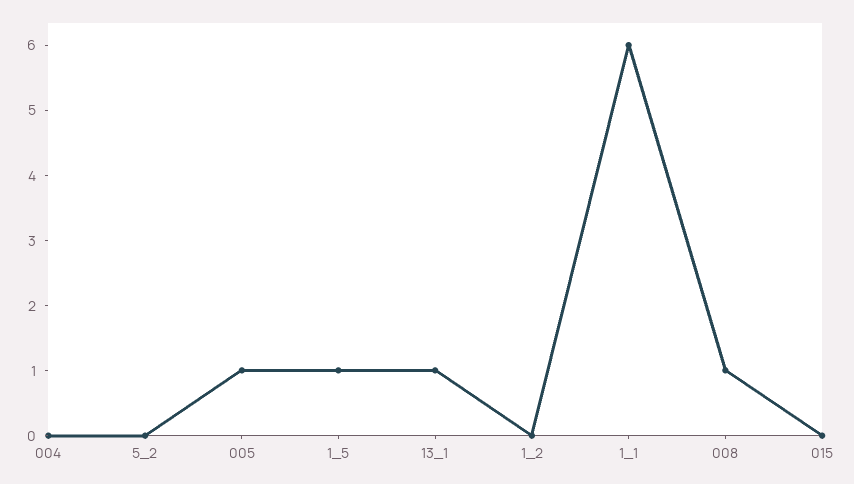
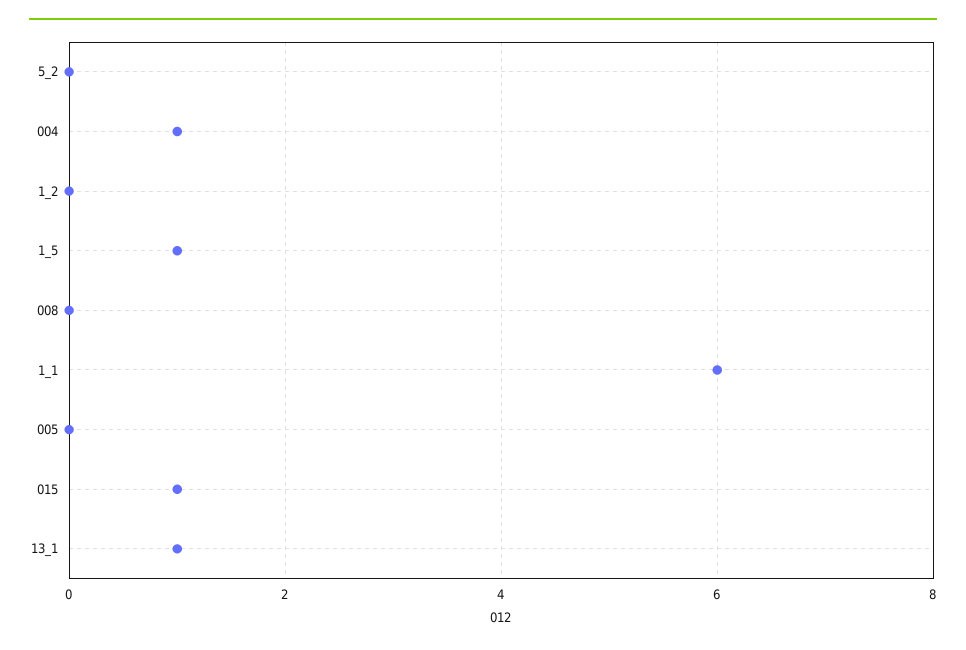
004: 0 -> 1
005: 1 -> 0
008: 1 -> 0
015: 0 -> 1

